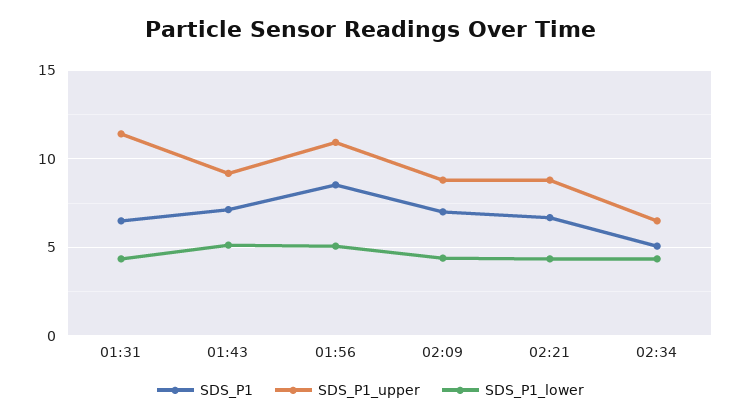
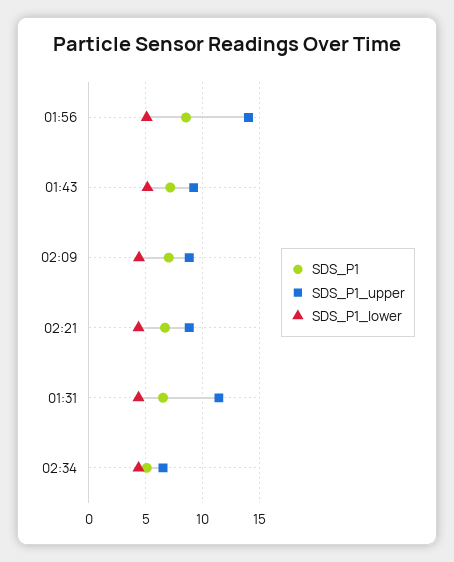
SDS_P1_upper, 01:56: 11 -> 14

